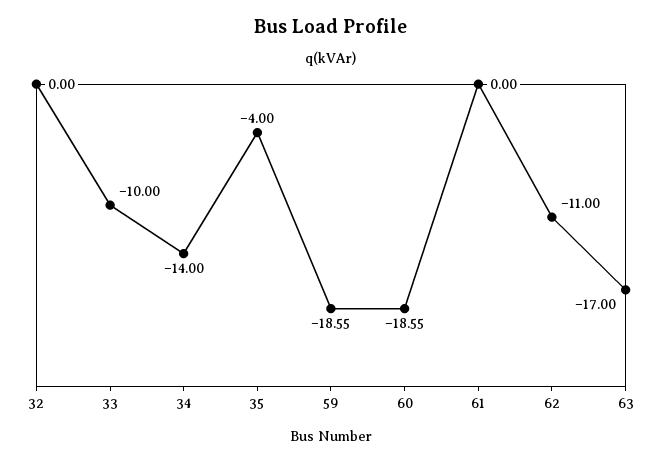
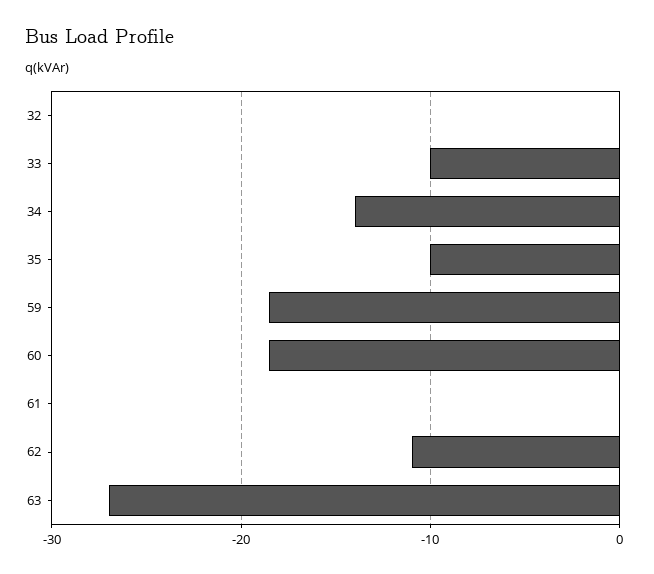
35: -4 -> -10
63: -17 -> -27

